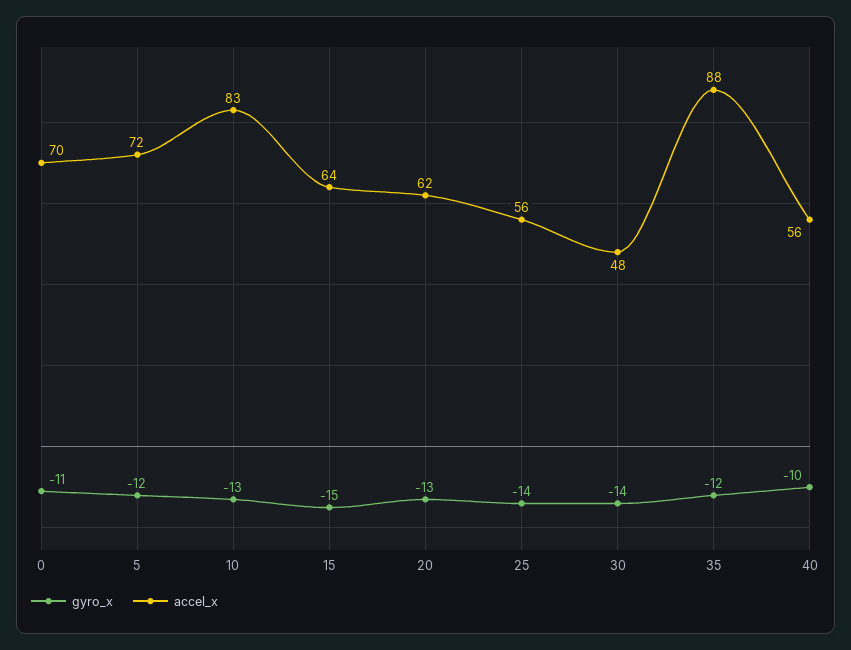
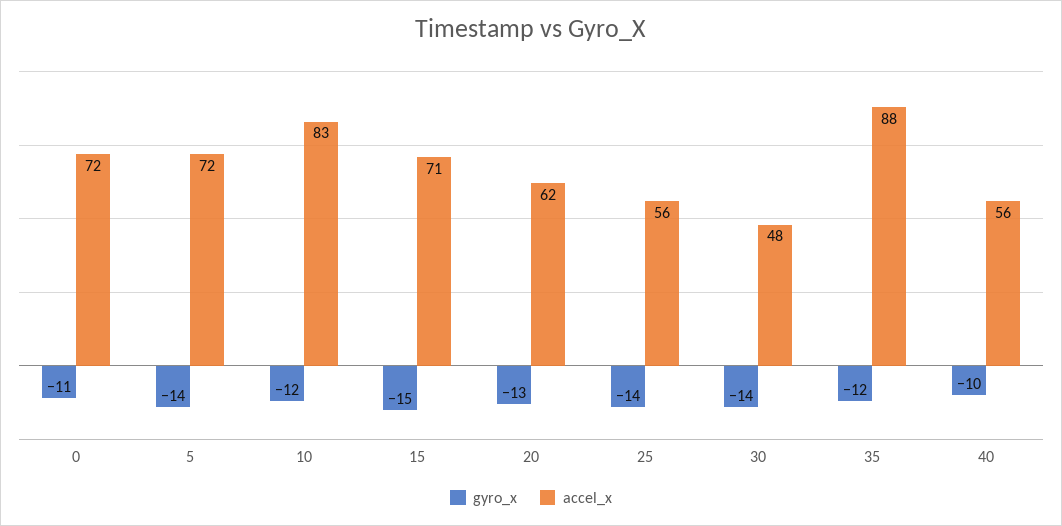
accel_x, 0: 70 -> 72
gyro_x, 5: -12 -> -14
gyro_x, 10: -13 -> -12
accel_x, 15: 64 -> 71

